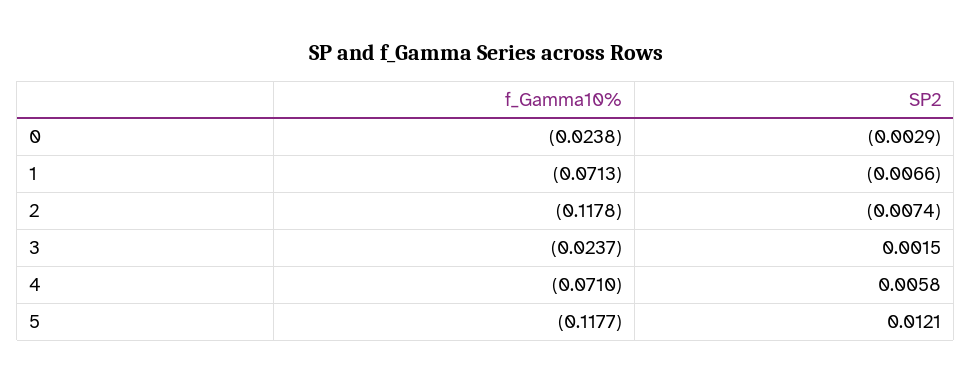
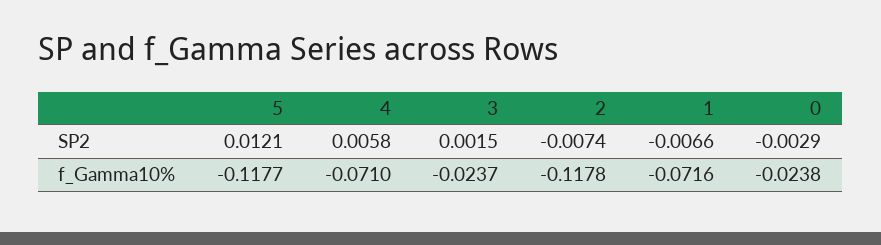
f_Gamma10%, 1: -0.0713 -> -0.0716

